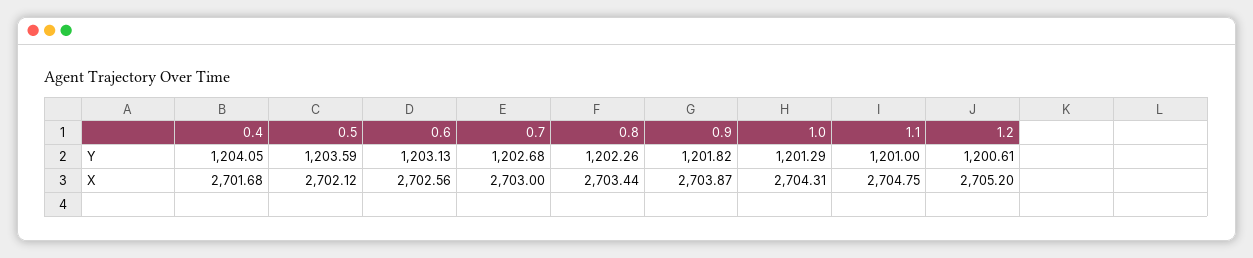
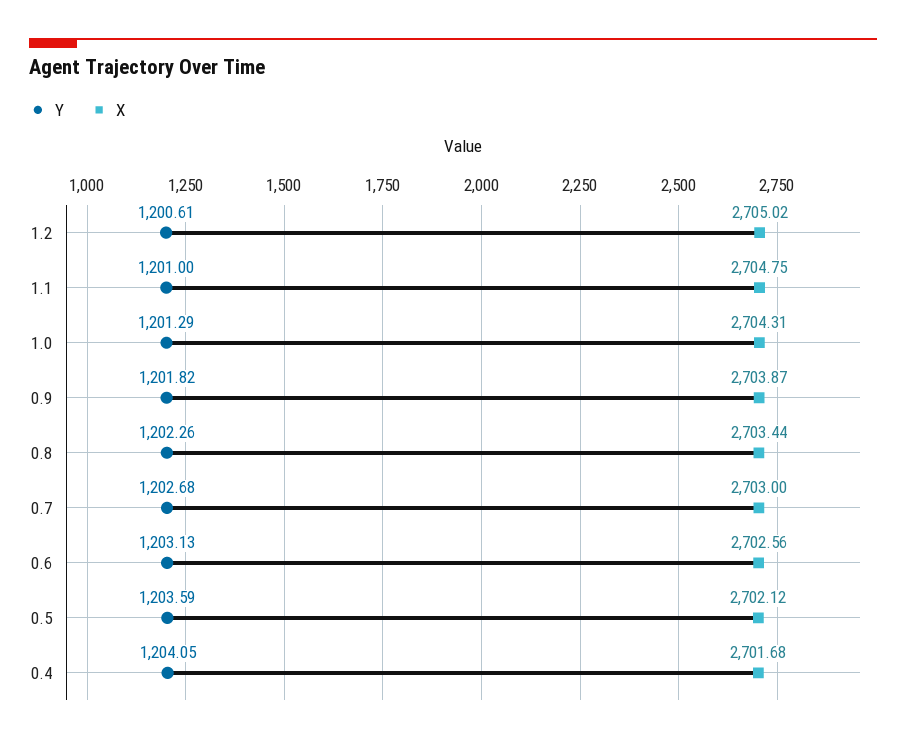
X, 1.2: 2705.2 -> 2705.02

